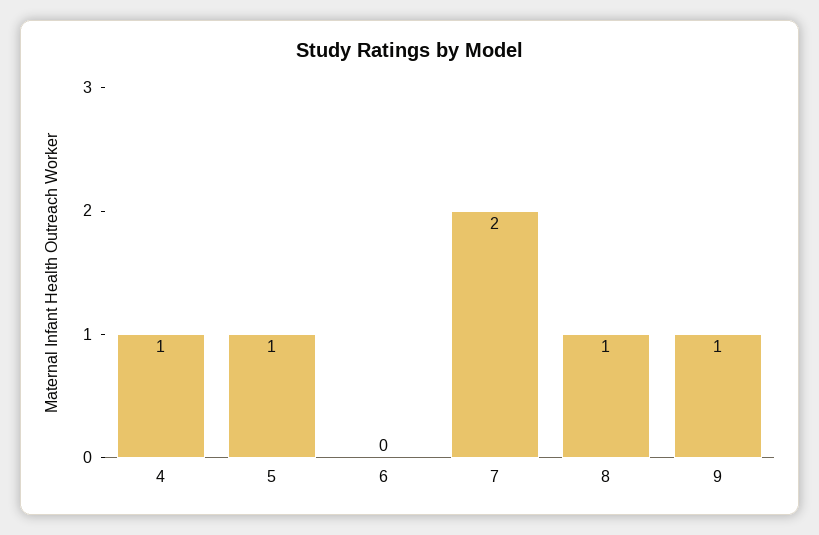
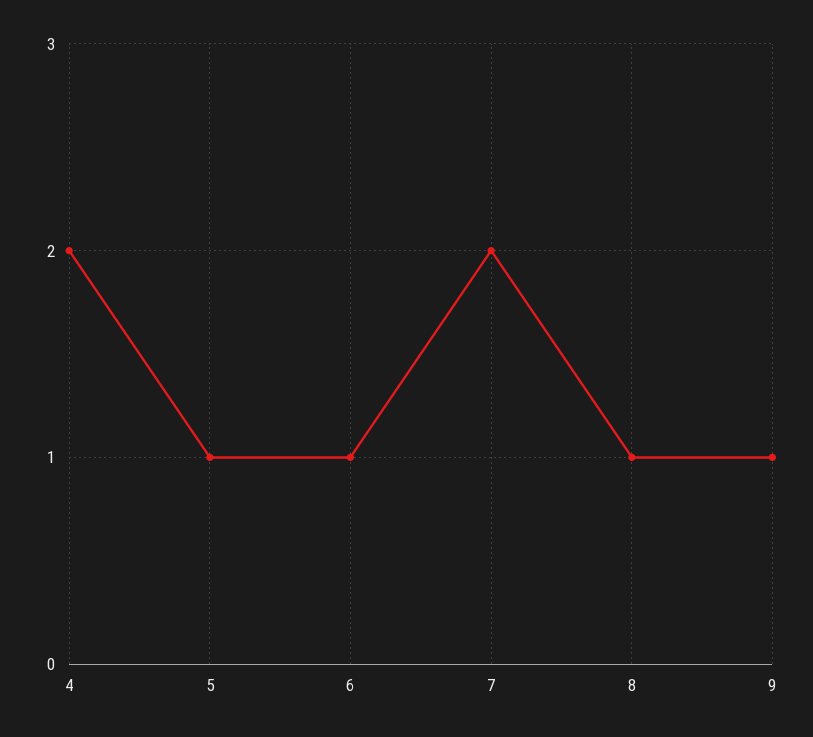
4: 1 -> 2
6: 0 -> 1

